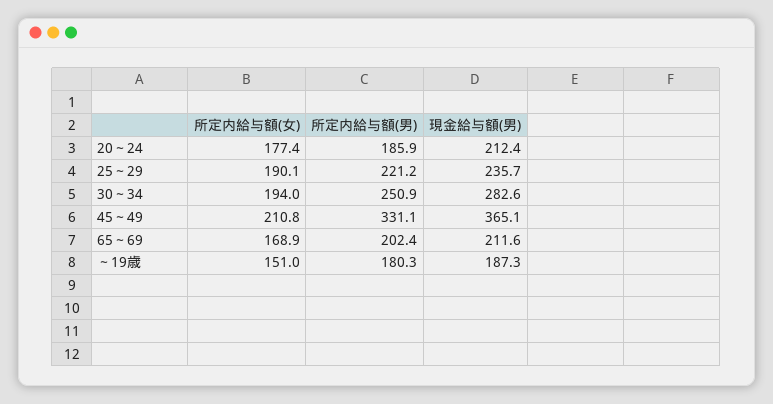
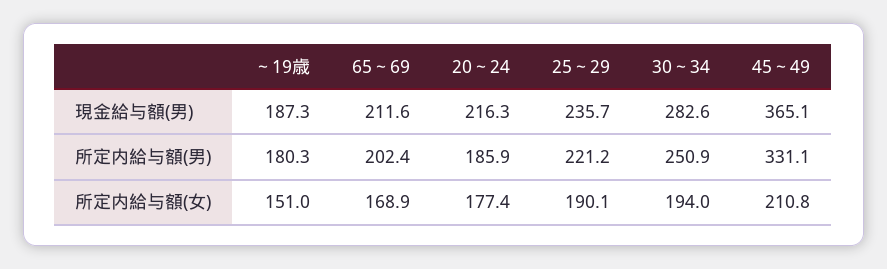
現金給与額(男), 20～24: 212.4 -> 216.3

